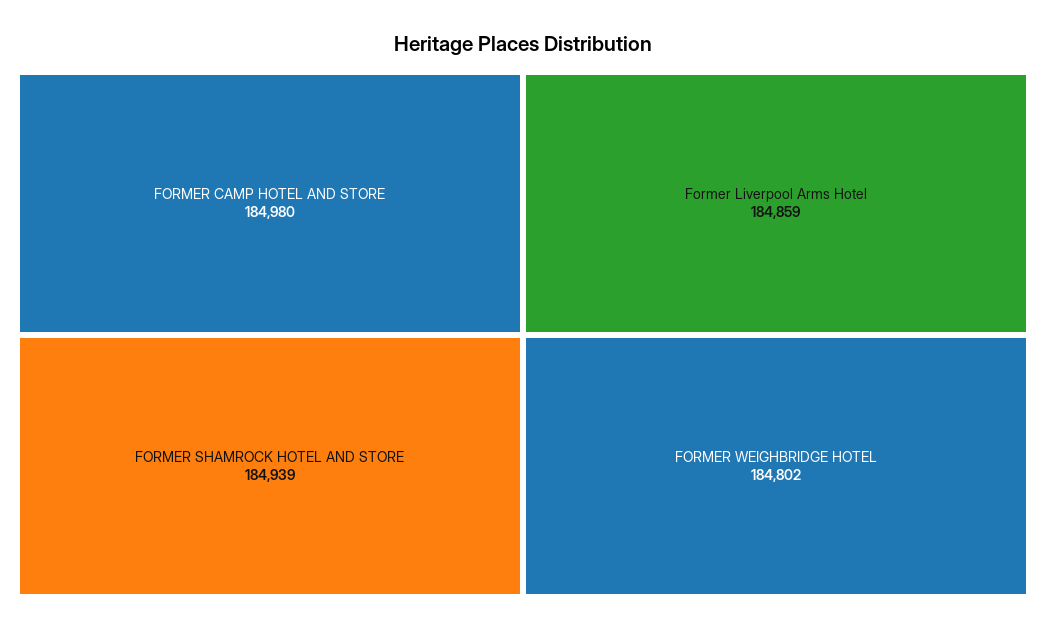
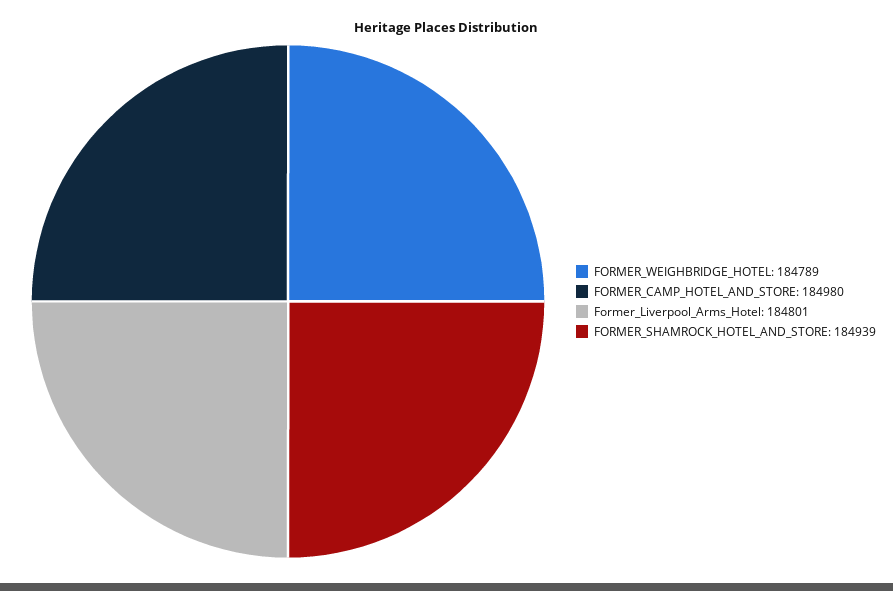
Former Liverpool Arms Hotel: 184859 -> 184801
FORMER WEIGHBRIDGE HOTEL: 184802 -> 184789

